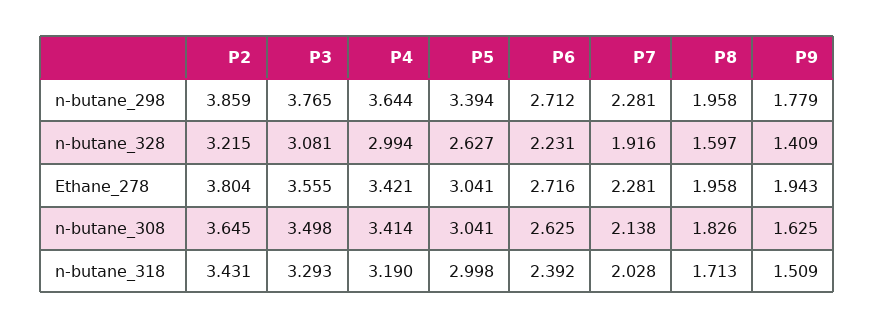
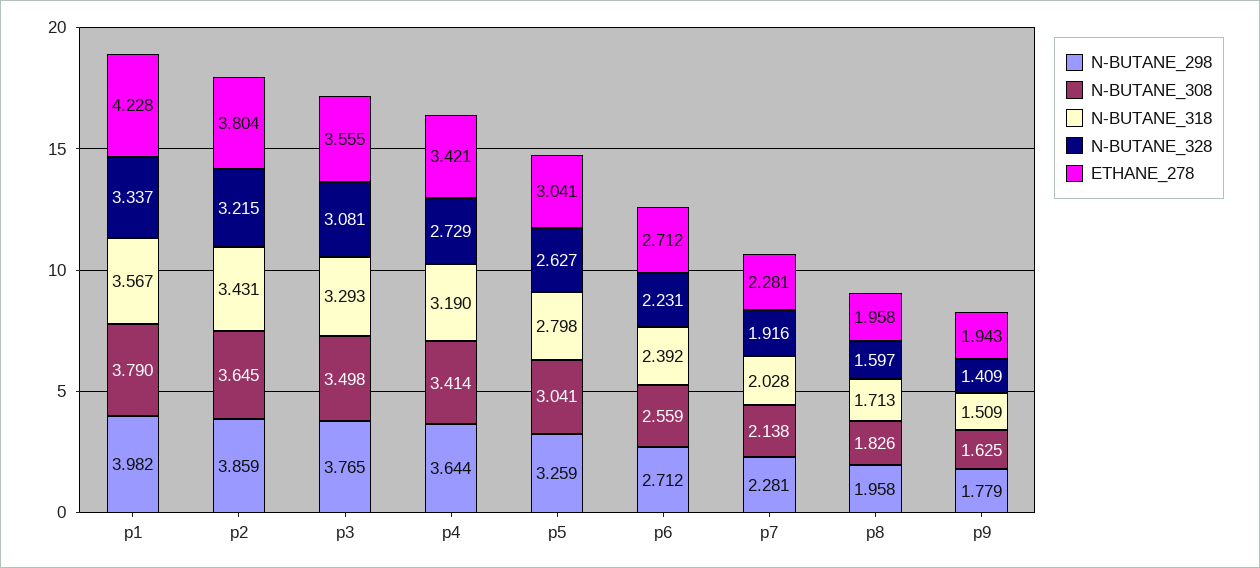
n-butane_298, P5: 3.394 -> 3.259
n-butane_328, P4: 2.994 -> 2.729
Ethane_278, P6: 2.716 -> 2.712
n-butane_308, P6: 2.625 -> 2.559
n-butane_318, P5: 2.998 -> 2.798
n-butane_298, p1: none -> 3.982
n-butane_308, p1: none -> 3.79
n-butane_318, p1: none -> 3.567
n-butane_328, p1: none -> 3.337
Ethane_278, p1: none -> 4.228

